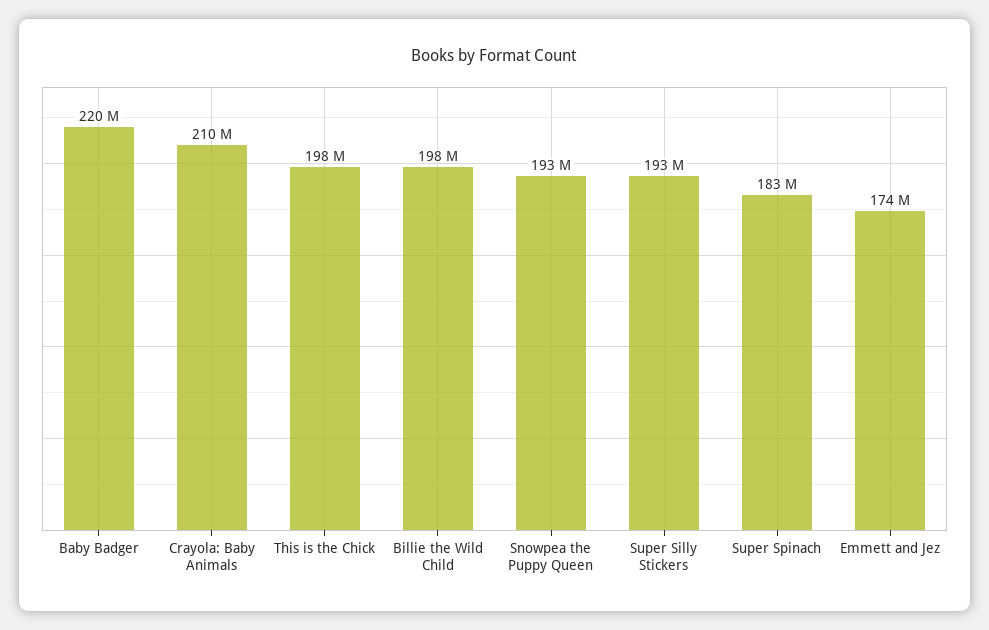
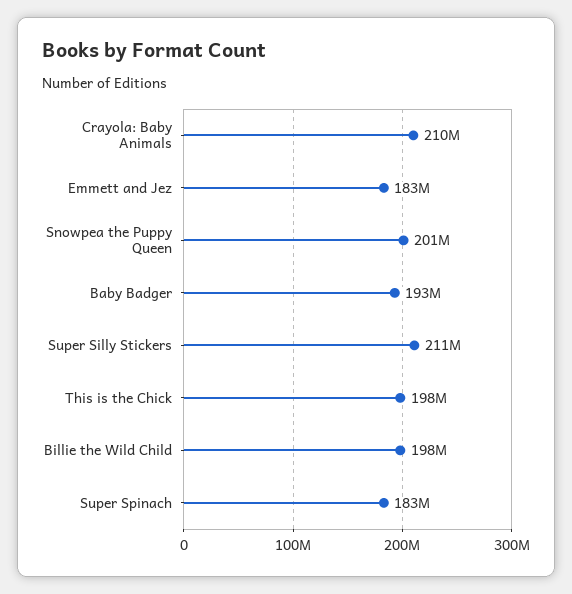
Baby Badger: 220000000 -> 193000000
Snowpea the Puppy Queen: 193000000 -> 201000000
Super Silly Stickers: 193000000 -> 211000000
Emmett and Jez: 174000000 -> 183000000

